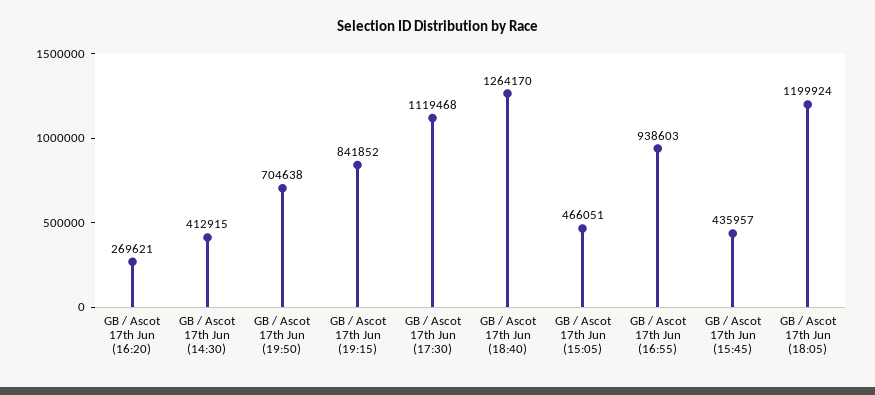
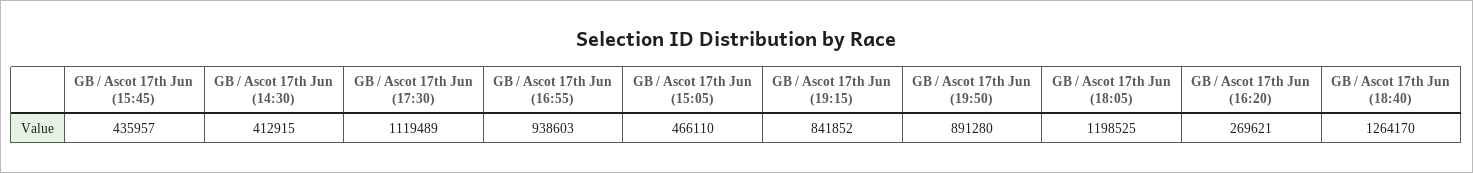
GB / Ascot 17th Jun (19:50): 704638 -> 891280
GB / Ascot 17th Jun (17:30): 1119468 -> 1119489
GB / Ascot 17th Jun (15:05): 466051 -> 466110
GB / Ascot 17th Jun (18:05): 1199924 -> 1198525

